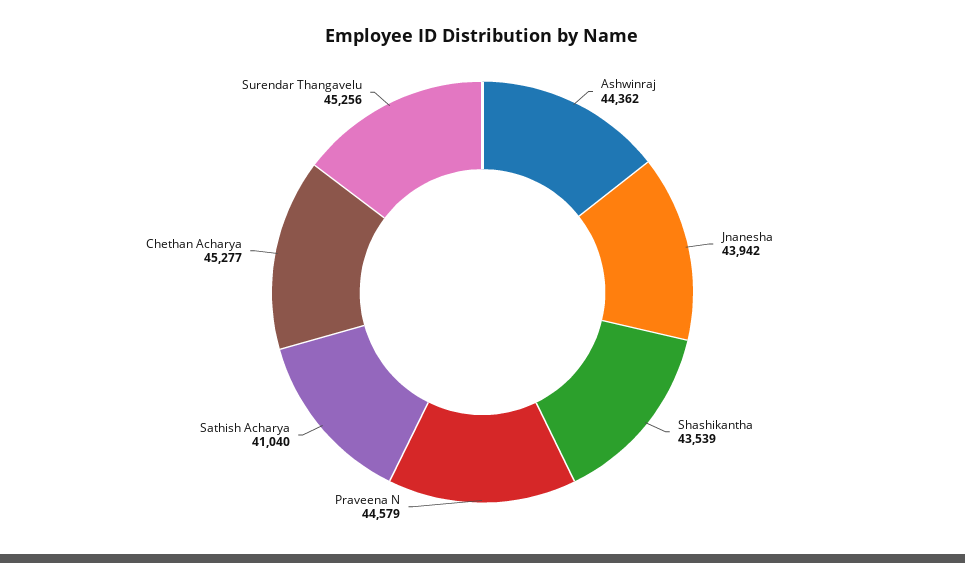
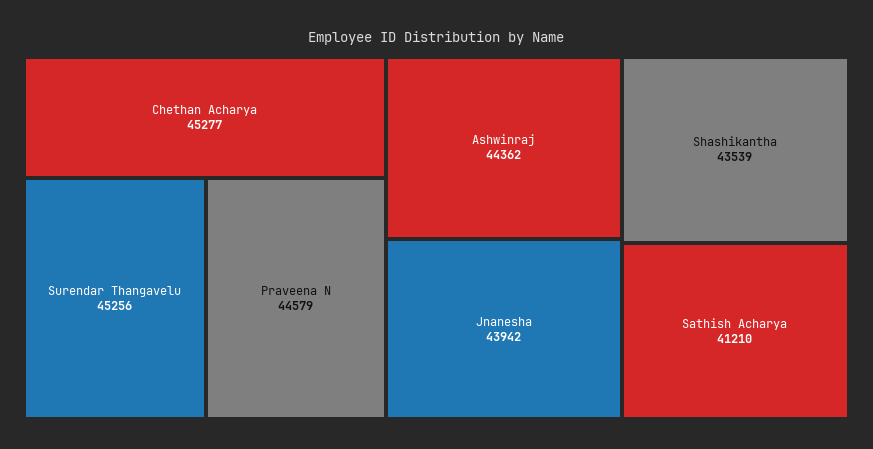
Sathish Acharya: 41040 -> 41210

